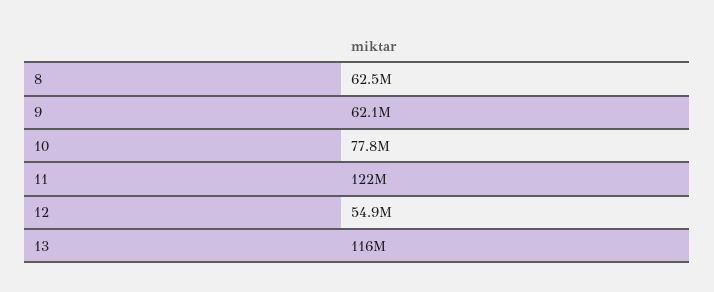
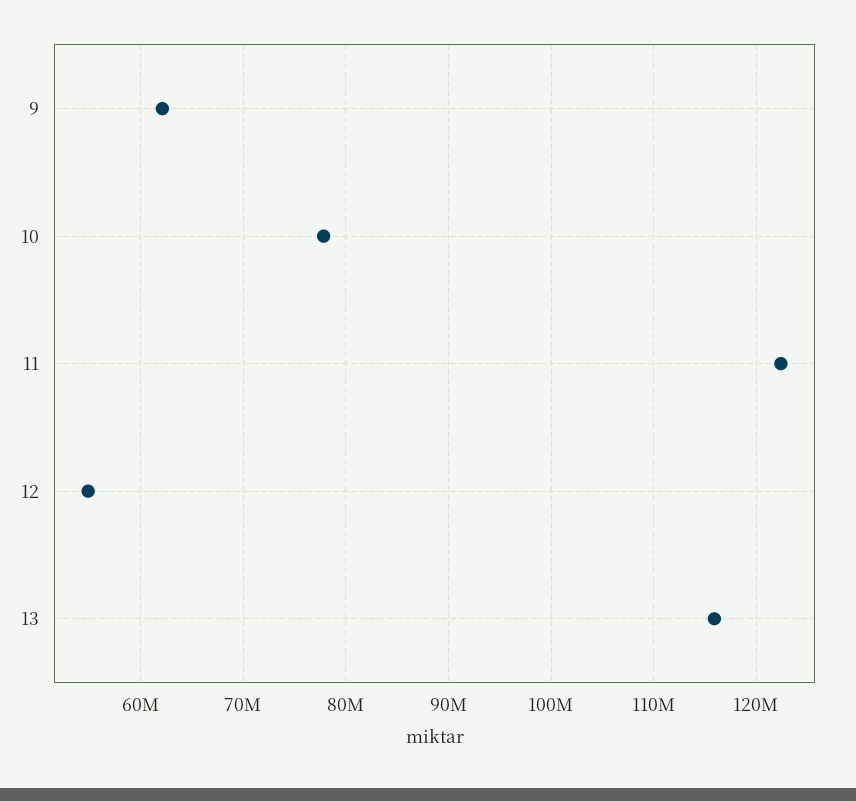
8: 62500000 -> none

